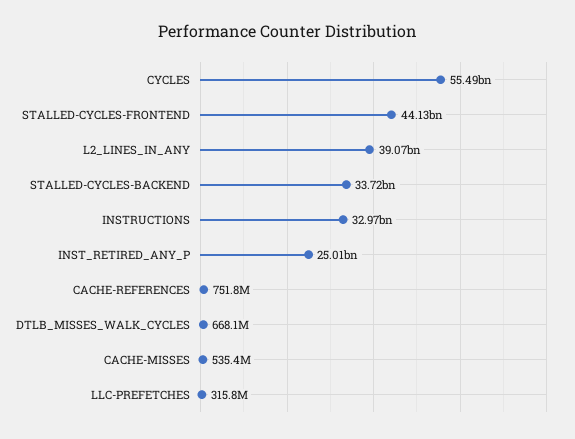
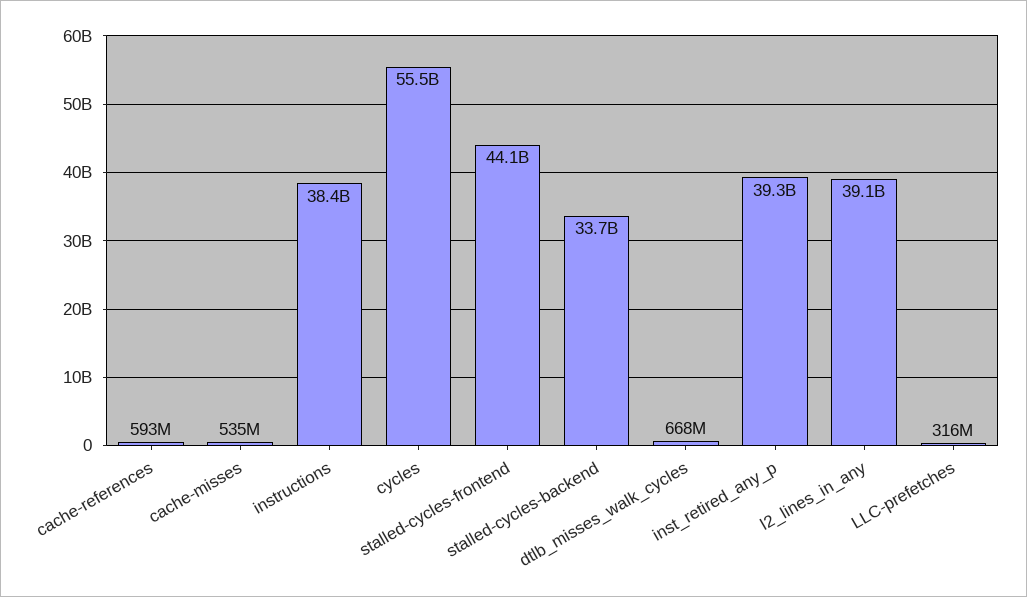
INSTRUCTIONS: 32970000000 -> 38400000000
INST_RETIRED_ANY_P: 25010000000 -> 39300000000
CACHE-REFERENCES: 751800000 -> 593000000

